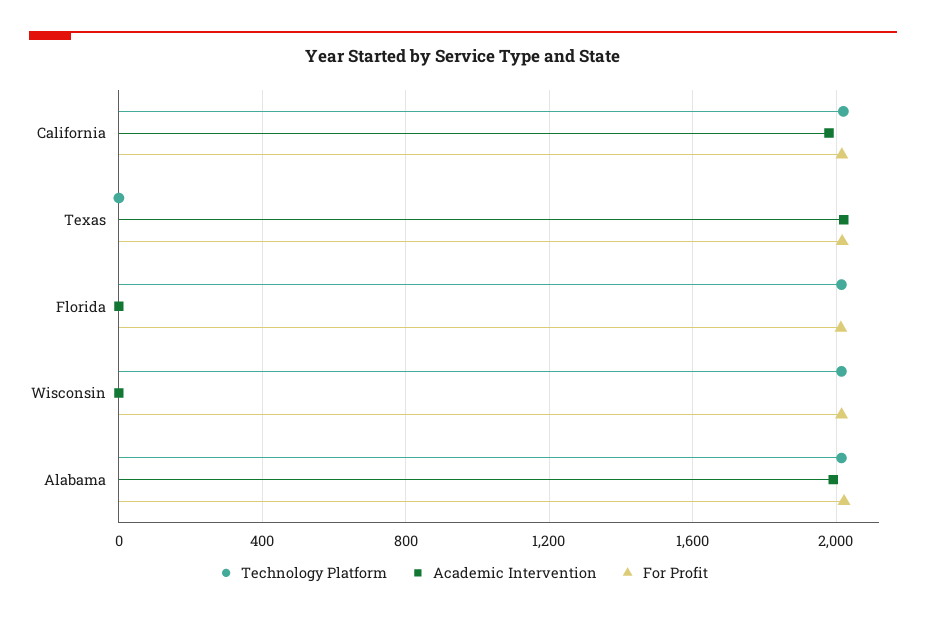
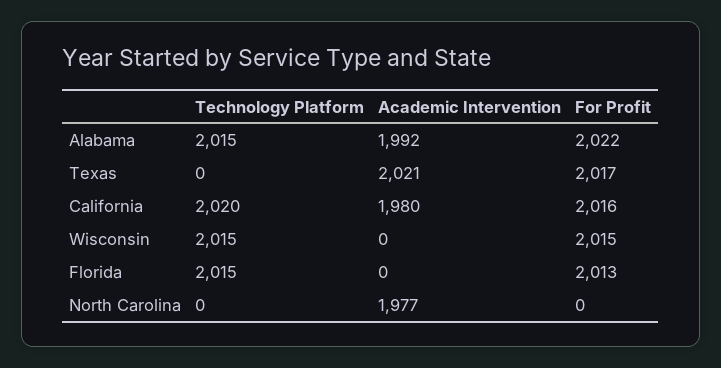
Technology Platform, North Carolina: none -> 0
Academic Intervention, North Carolina: none -> 1977
For Profit, North Carolina: none -> 0

